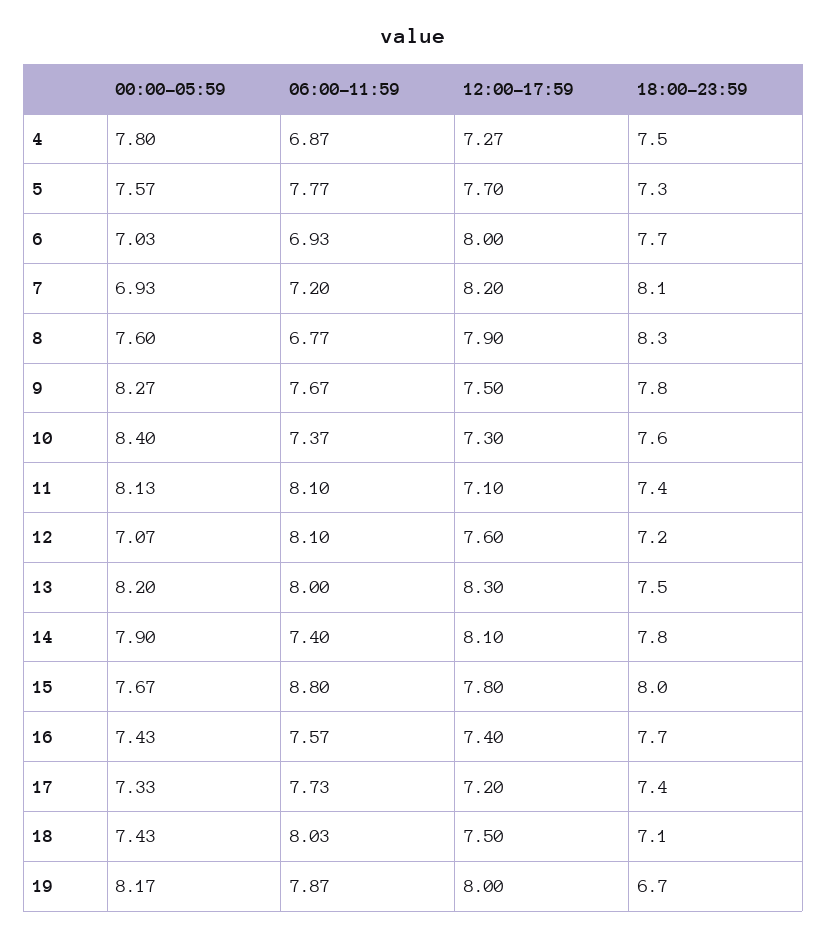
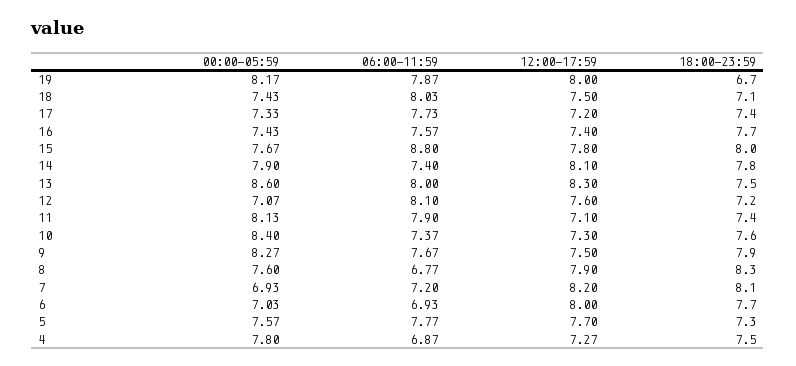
18:00-23:59, 9: 7.8 -> 7.9
06:00-11:59, 11: 8.1 -> 7.9
00:00-05:59, 13: 8.2 -> 8.6

